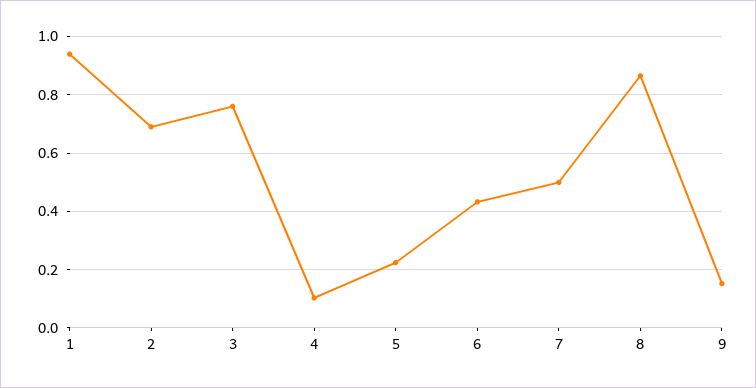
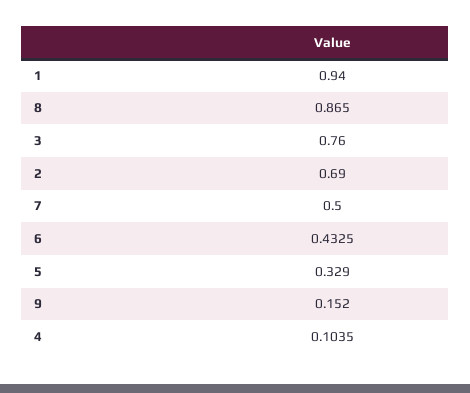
5: 0.225 -> 0.329

